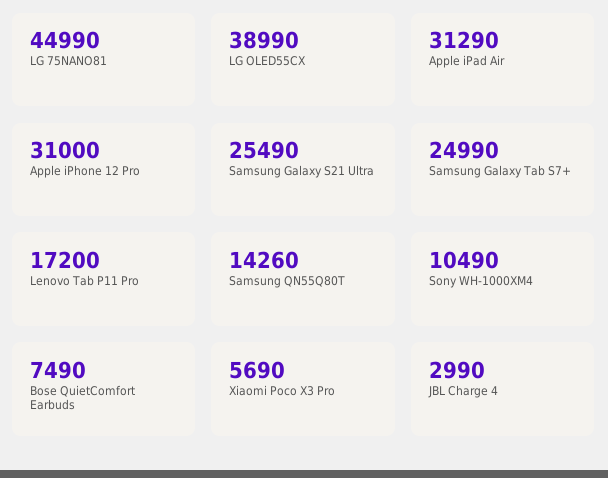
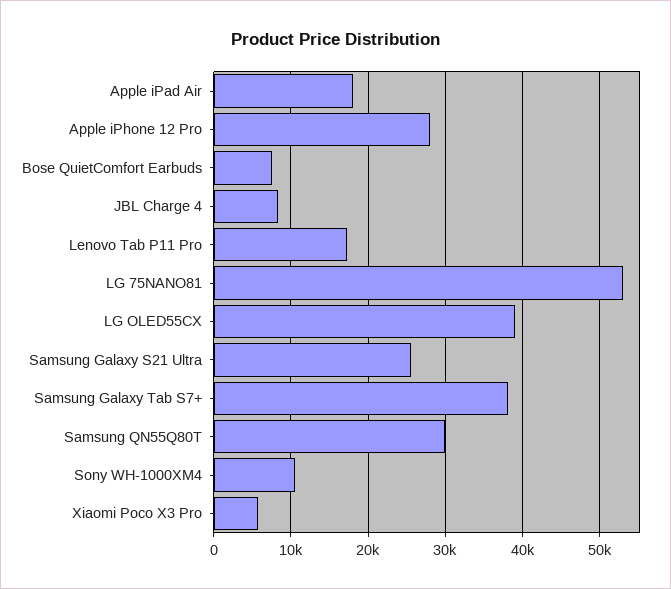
LG 75NANO81: 44990 -> 53000
Apple iPad Air: 31290 -> 18000
Apple iPhone 12 Pro: 31000 -> 28000
Samsung Galaxy Tab S7+: 24990 -> 38000
Samsung QN55Q80T: 14260 -> 30000
JBL Charge 4: 2990 -> 8000

